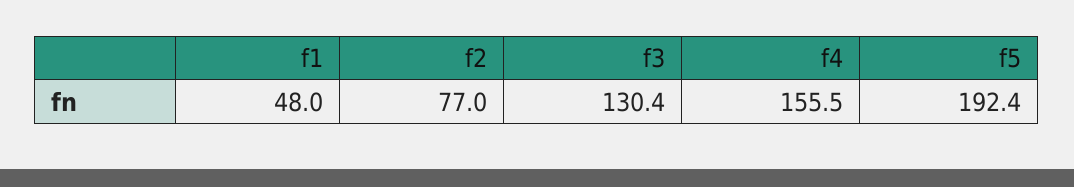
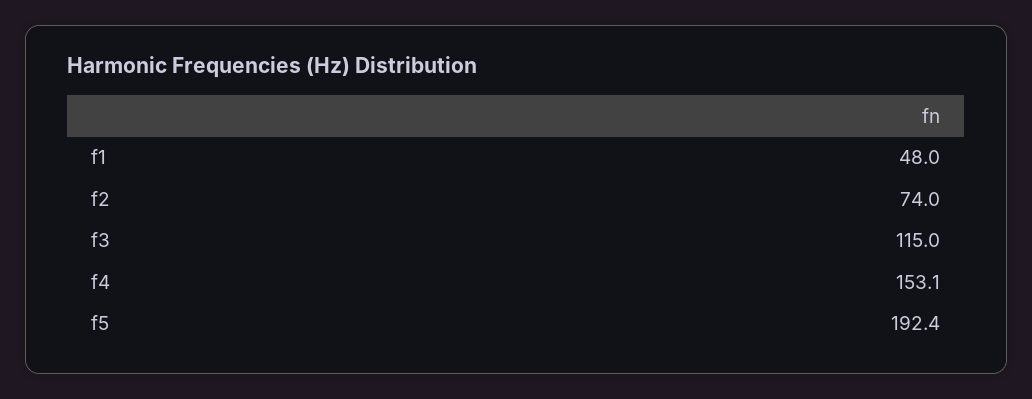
f2: 77 -> 74
f3: 130.4 -> 115
f4: 155.5 -> 153.1

